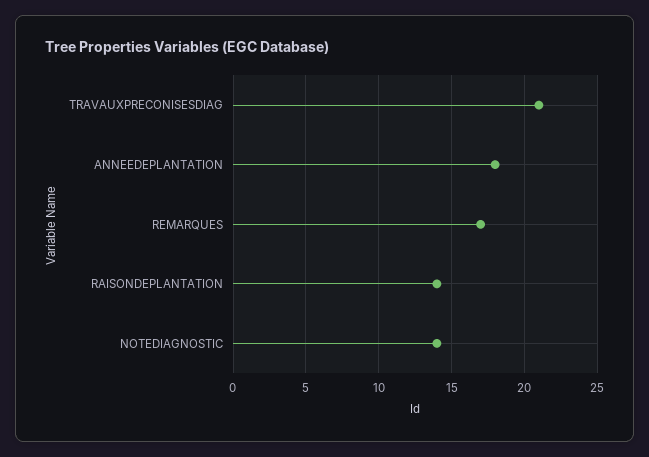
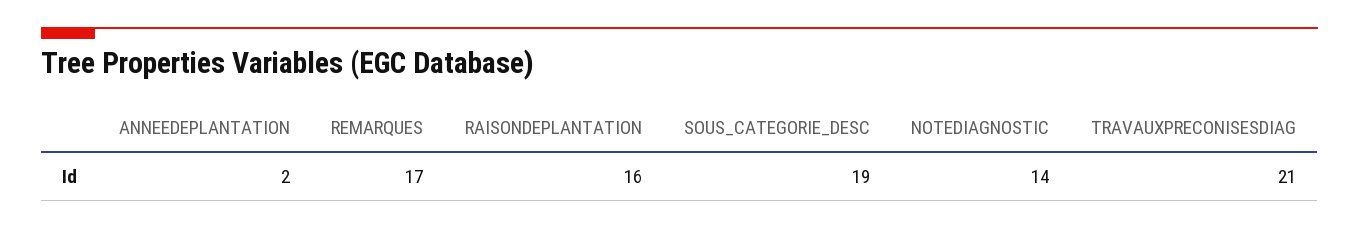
ANNEEDEPLANTATION: 18 -> 2
RAISONDEPLANTATION: 14 -> 16
SOUS_CATEGORIE_DESC: none -> 19

